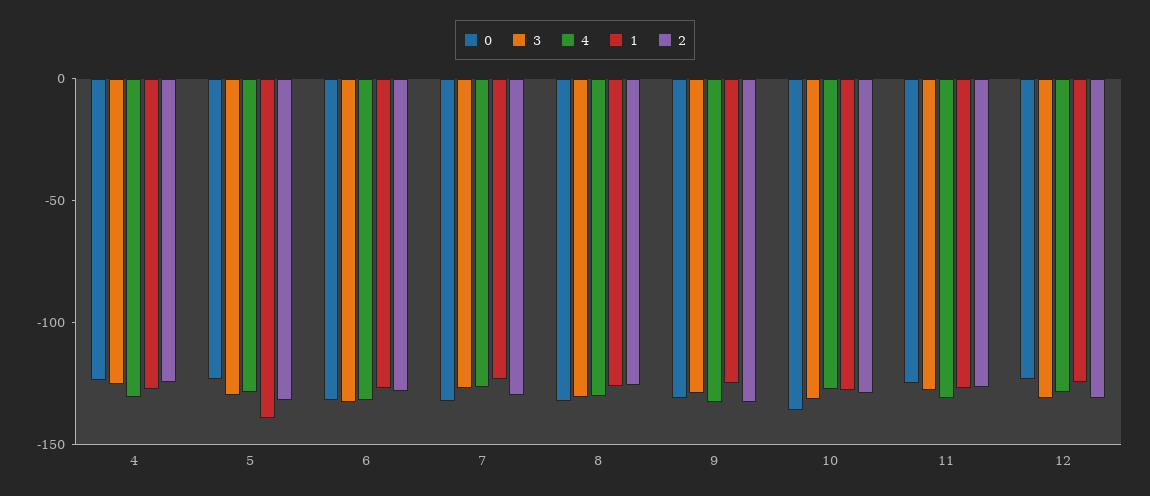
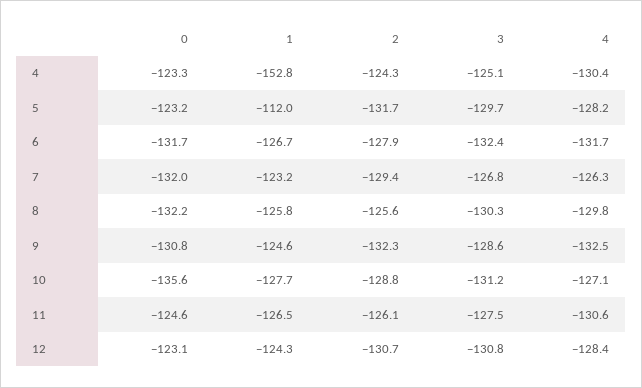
1, 4: -130 -> -152.8
1, 5: -140 -> -112

